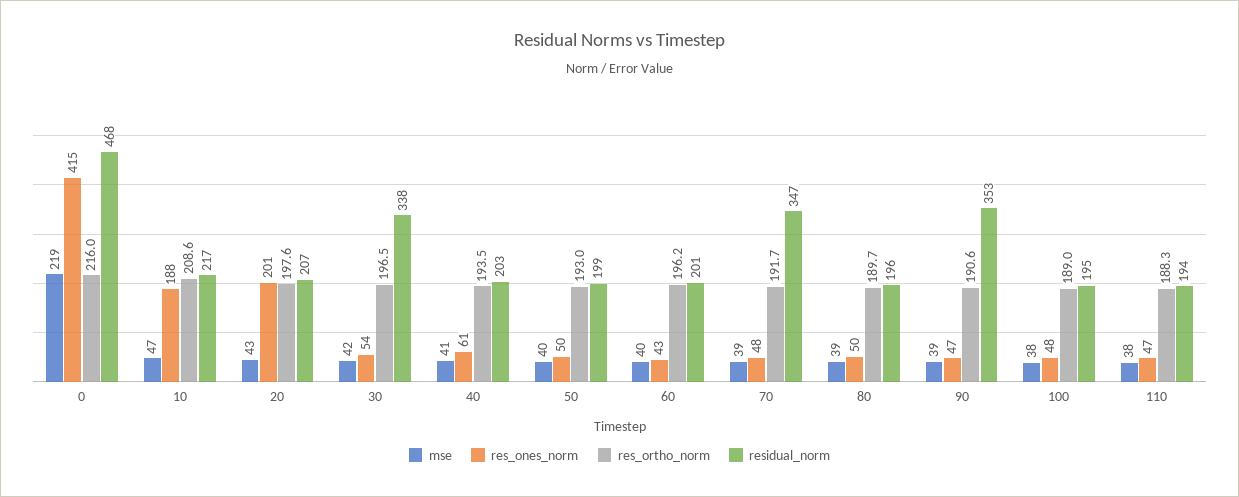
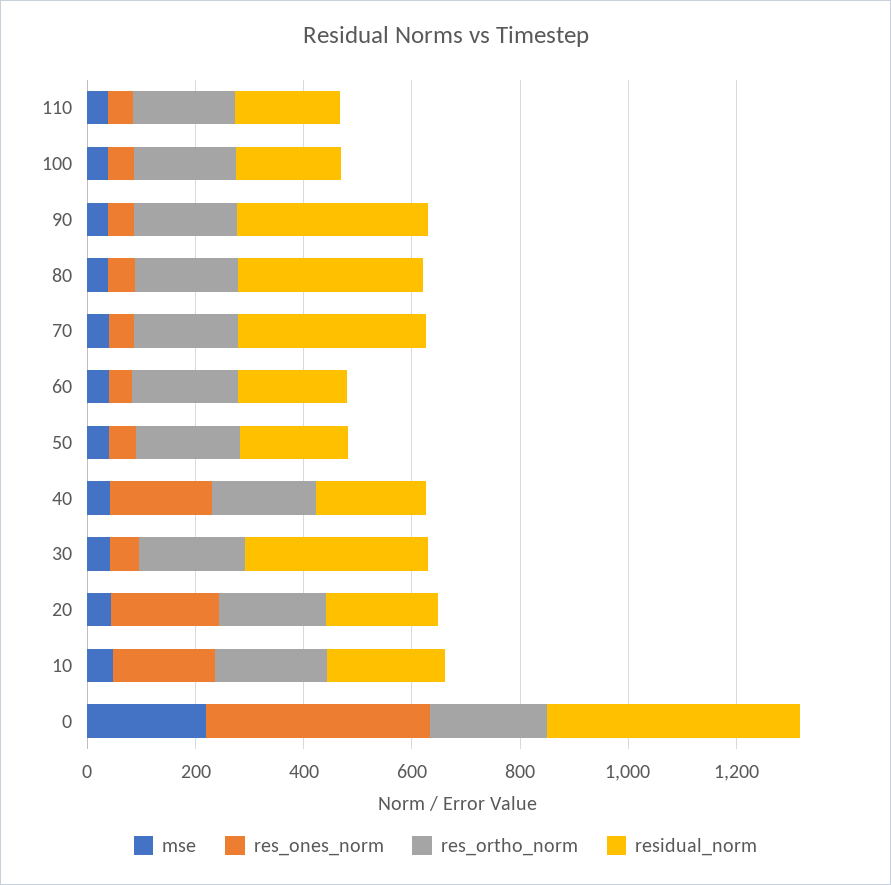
res_ones_norm, 40: 61 -> 200
residual_norm, 80: 196 -> 350

